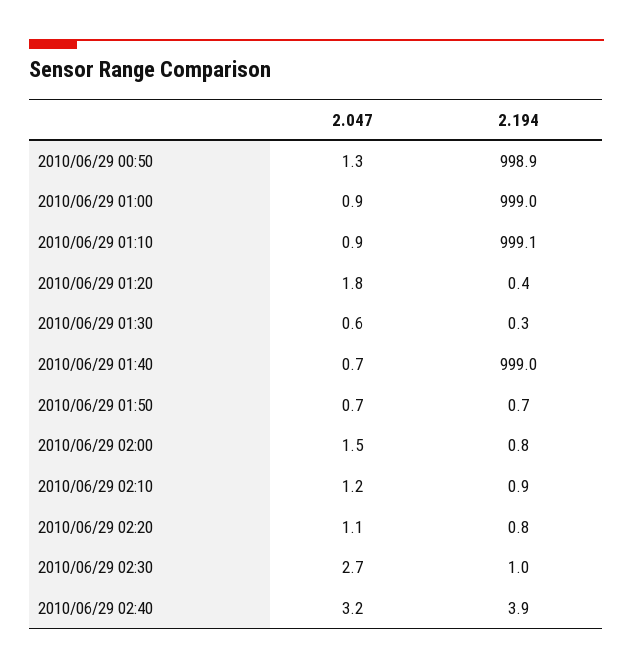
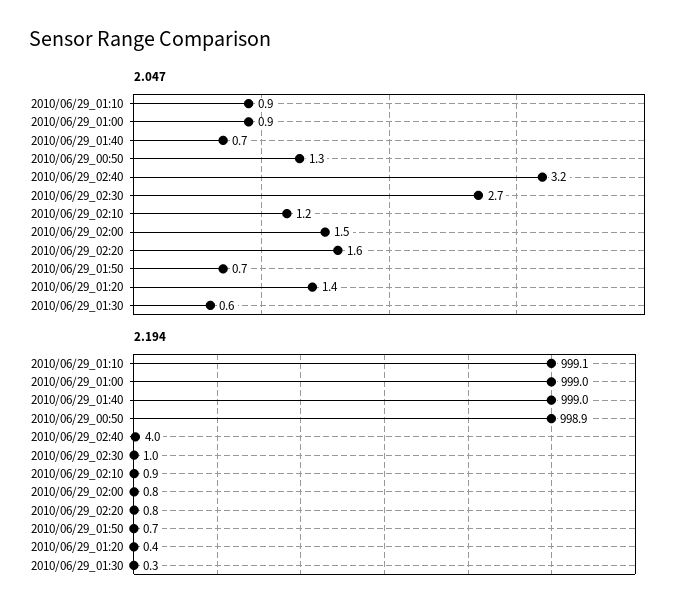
2.047, 2010/06/29 01:20: 1.8 -> 1.4
2.047, 2010/06/29 02:20: 1.1 -> 1.6
2.194, 2010/06/29 02:40: 3.9 -> 4

